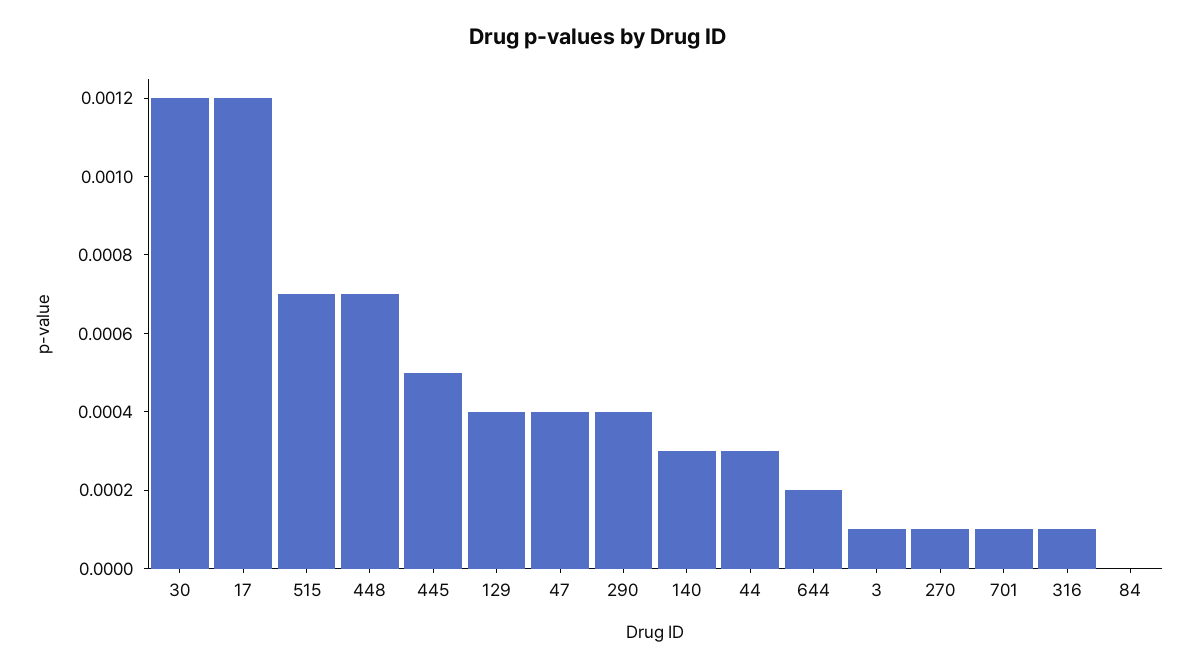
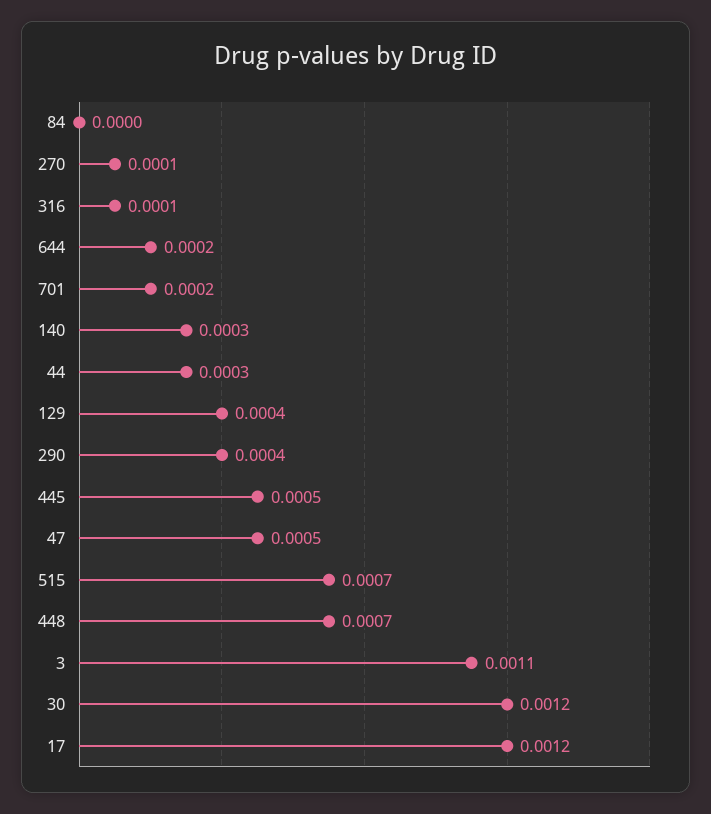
47: 0.0004 -> 0.0005
3: 0.0001 -> 0.0011
701: 0.0001 -> 0.0002

